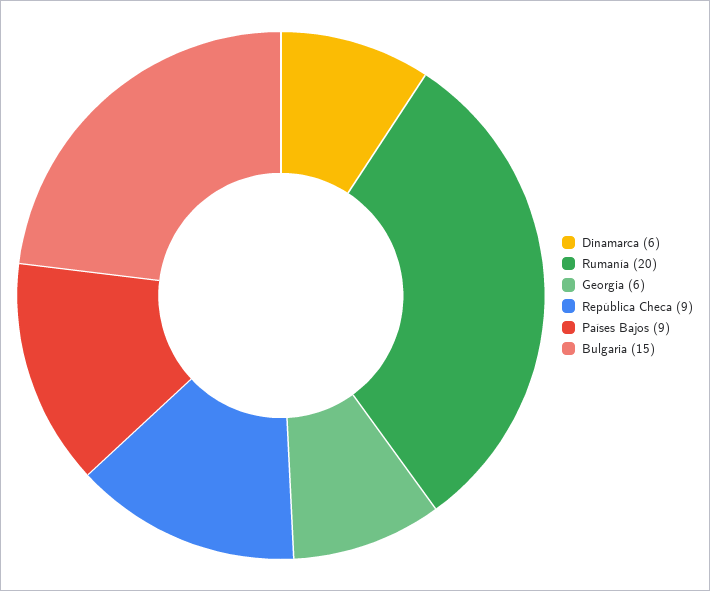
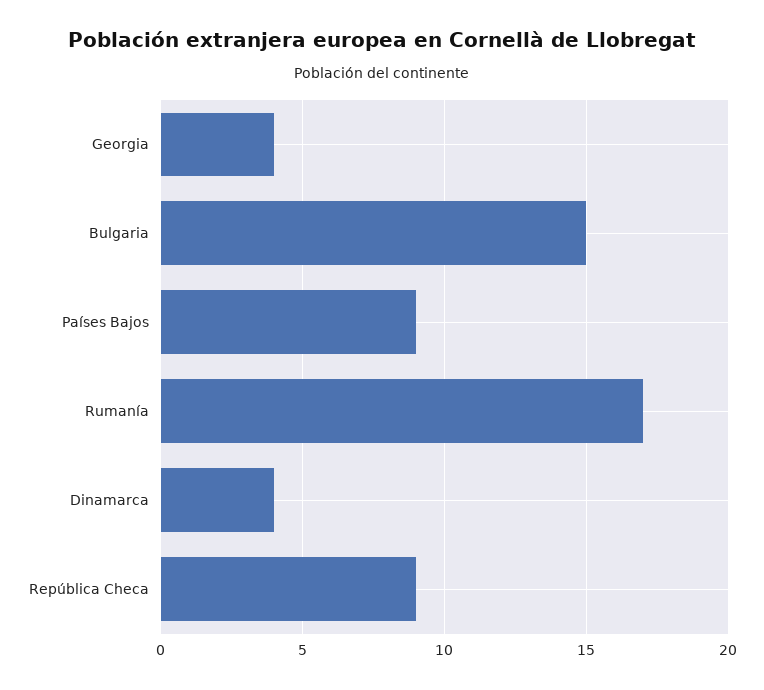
Dinamarca: 6 -> 4
Rumanía: 20 -> 17
Georgia: 6 -> 4

